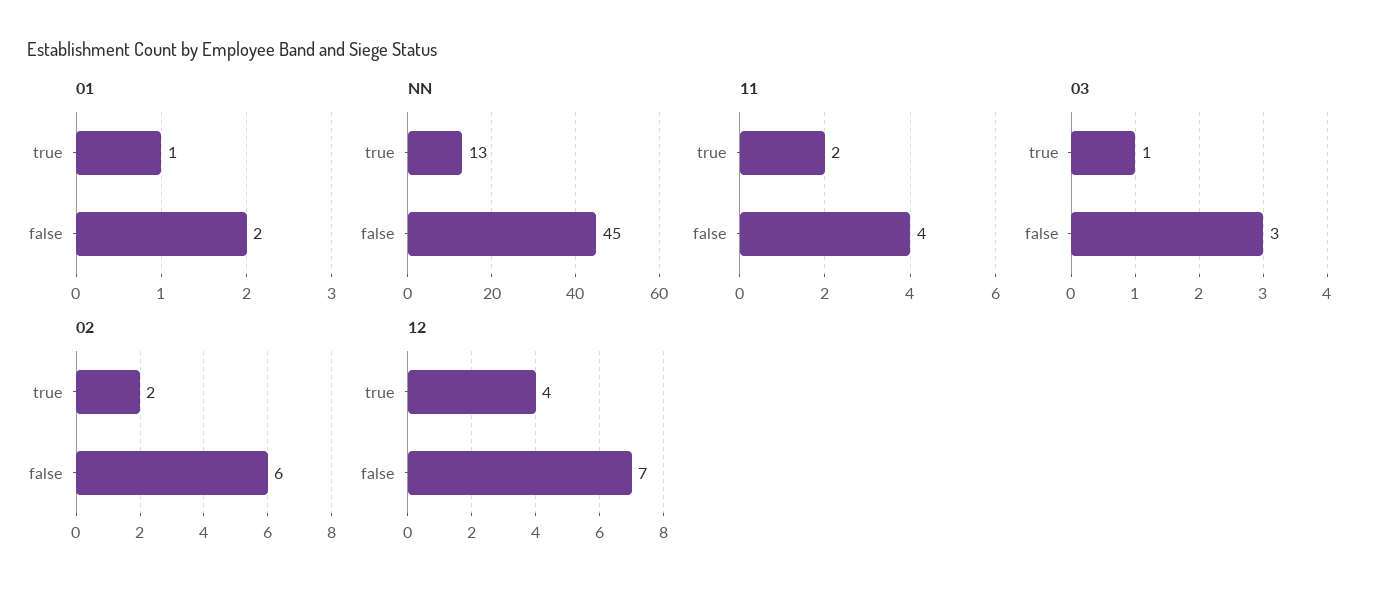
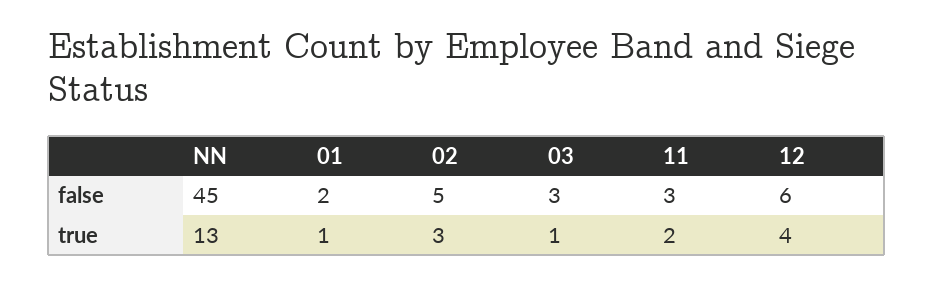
11, false: 4 -> 3
02, true: 2 -> 3
02, false: 6 -> 5
12, false: 7 -> 6

